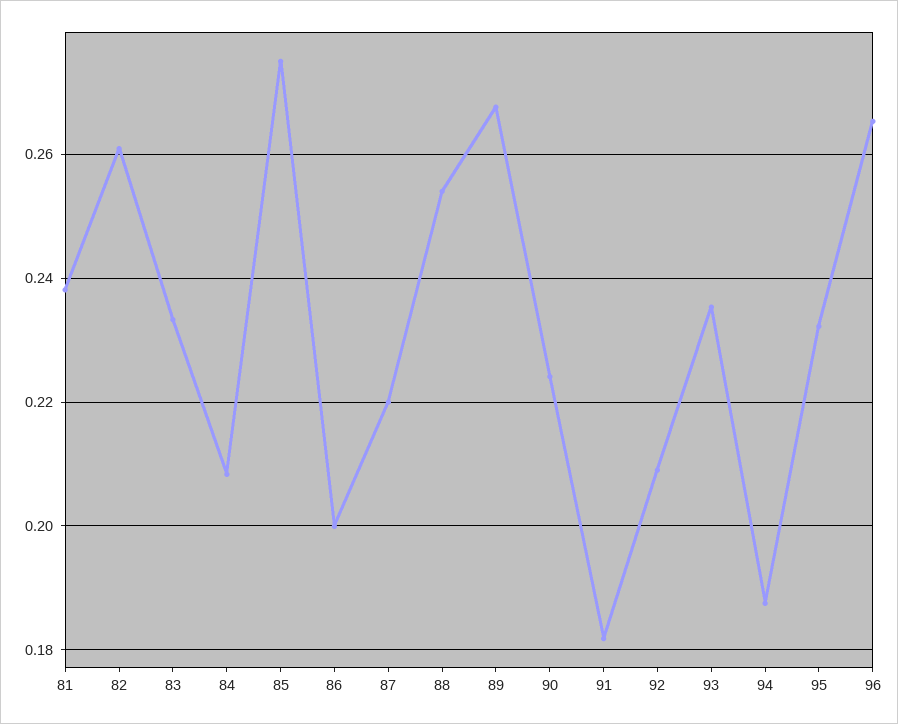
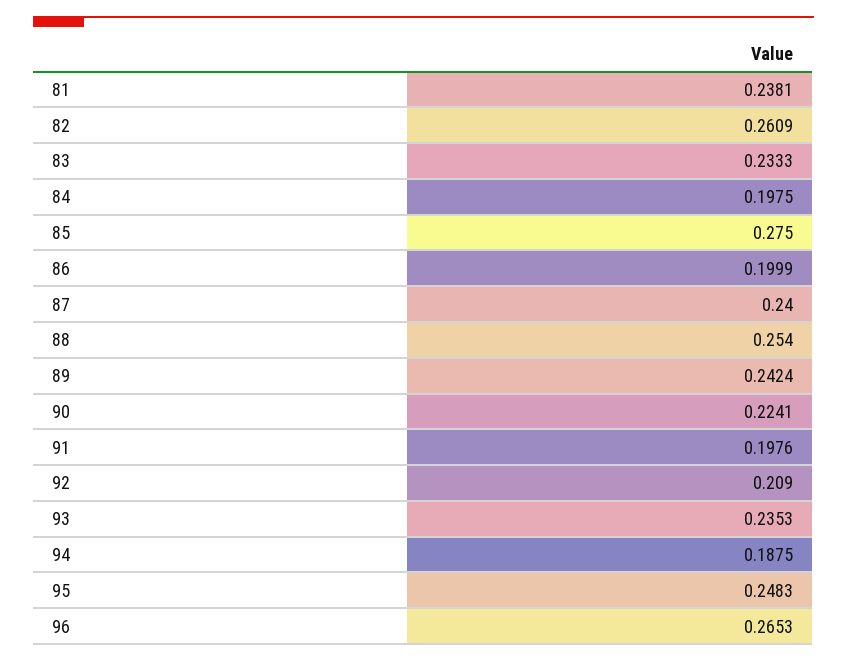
84: 0.208 -> 0.1975
87: 0.22 -> 0.24
89: 0.268 -> 0.2424
91: 0.182 -> 0.1976
95: 0.232 -> 0.2483

